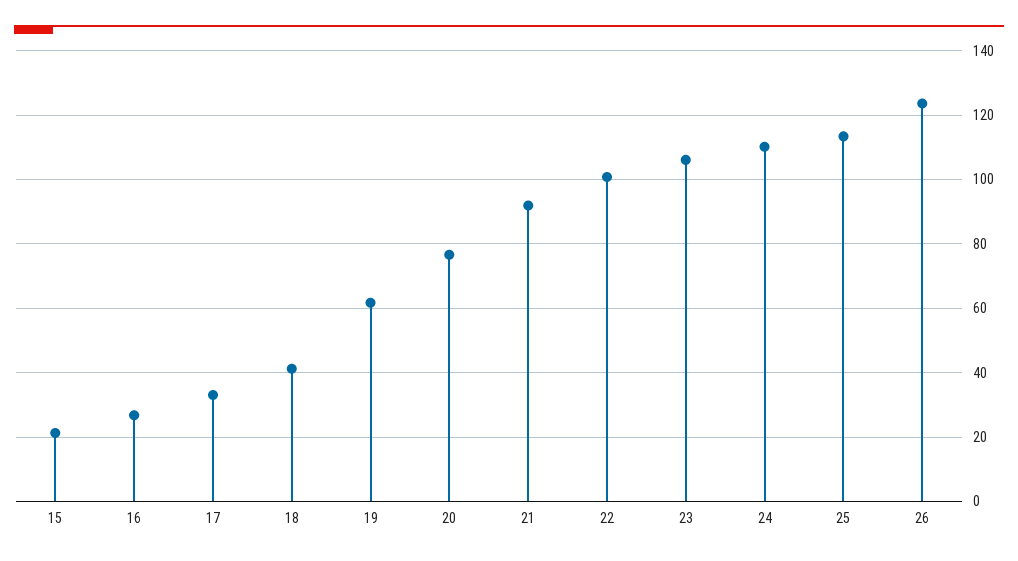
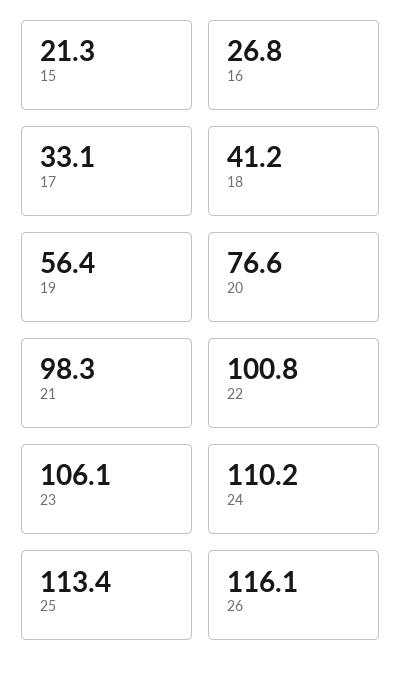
19: 62 -> 56.4
21: 92 -> 98.3
26: 124 -> 116.1

